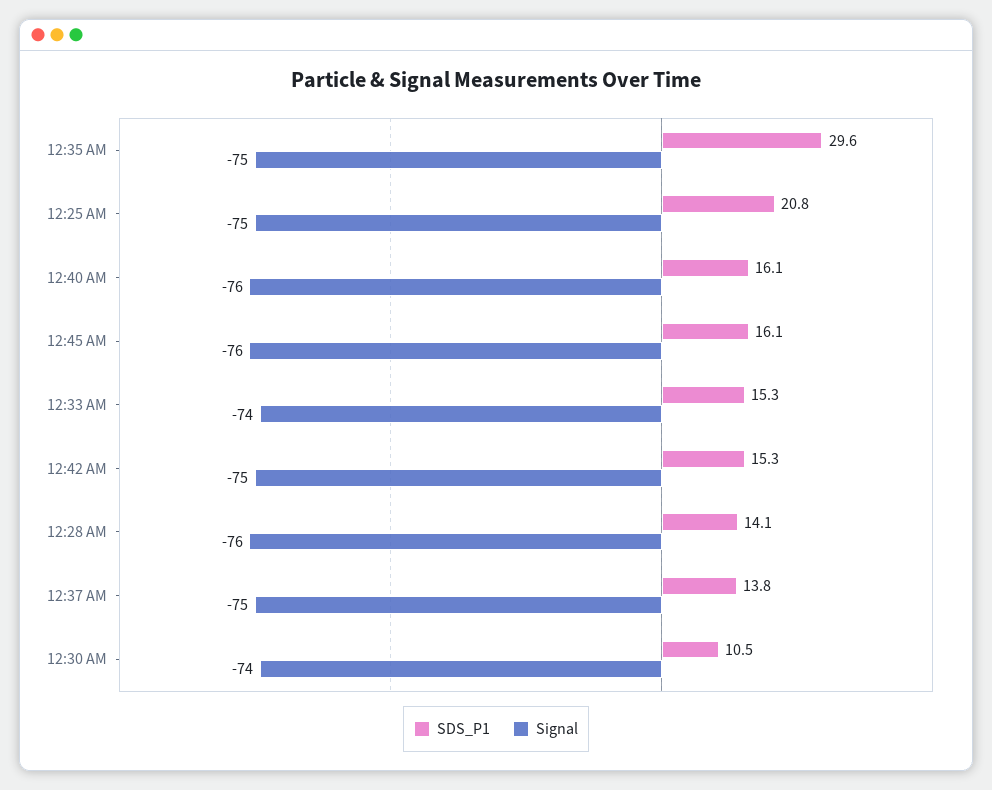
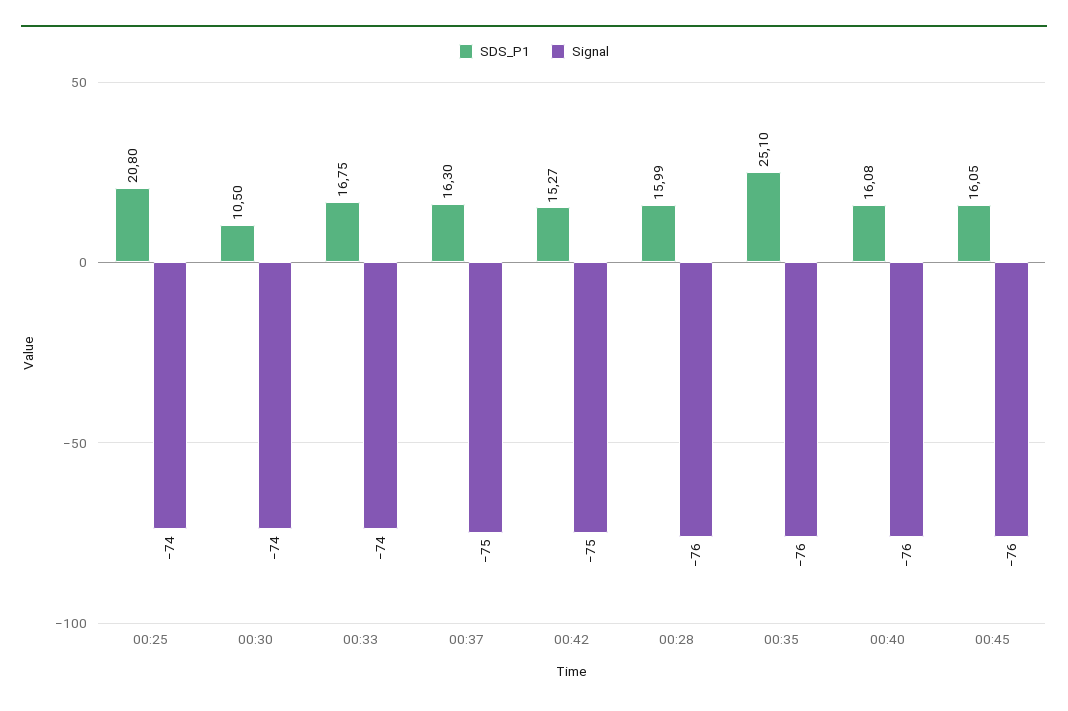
SDS_P1, 12:35 AM: 29.6 -> 25.1
Signal, 12:35 AM: -75 -> -76
Signal, 12:25 AM: -75 -> -74
SDS_P1, 12:33 AM: 15.3 -> 16.75
SDS_P1, 12:28 AM: 14.1 -> 15.99
SDS_P1, 12:37 AM: 13.8 -> 16.3

